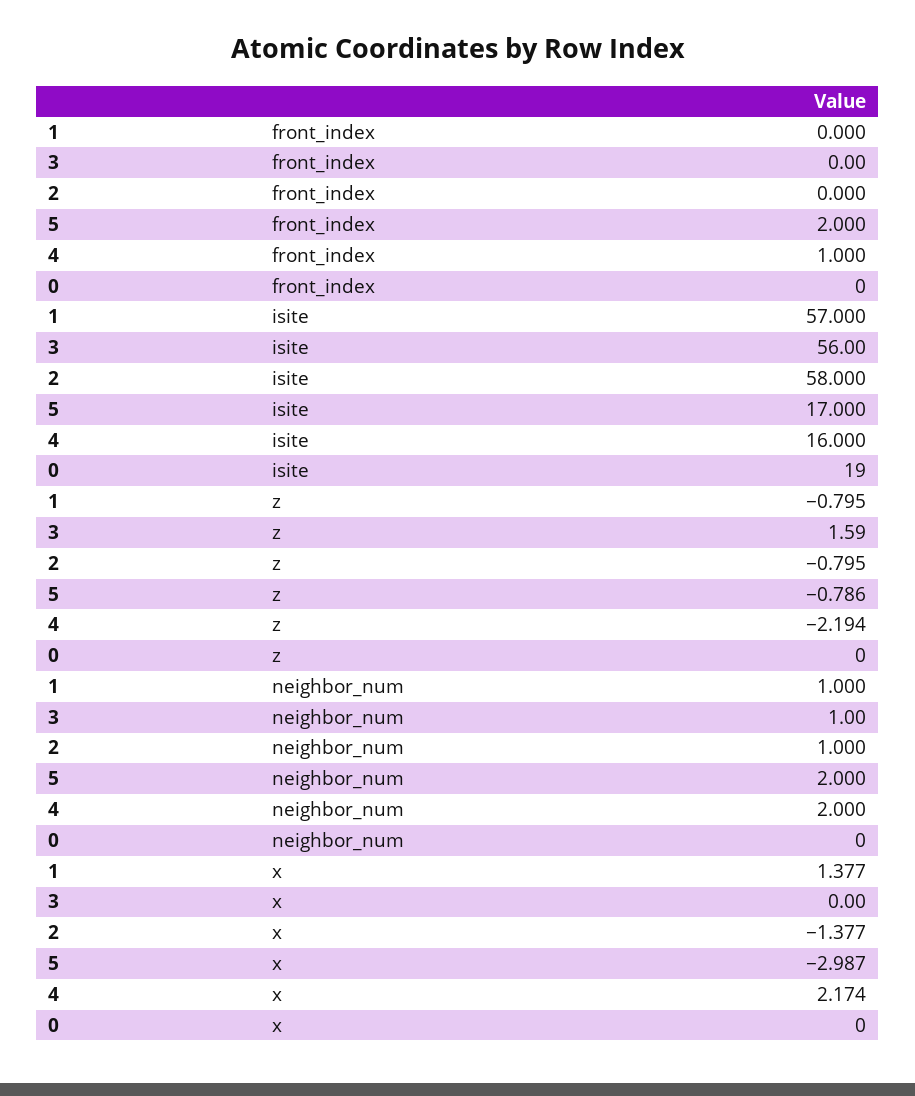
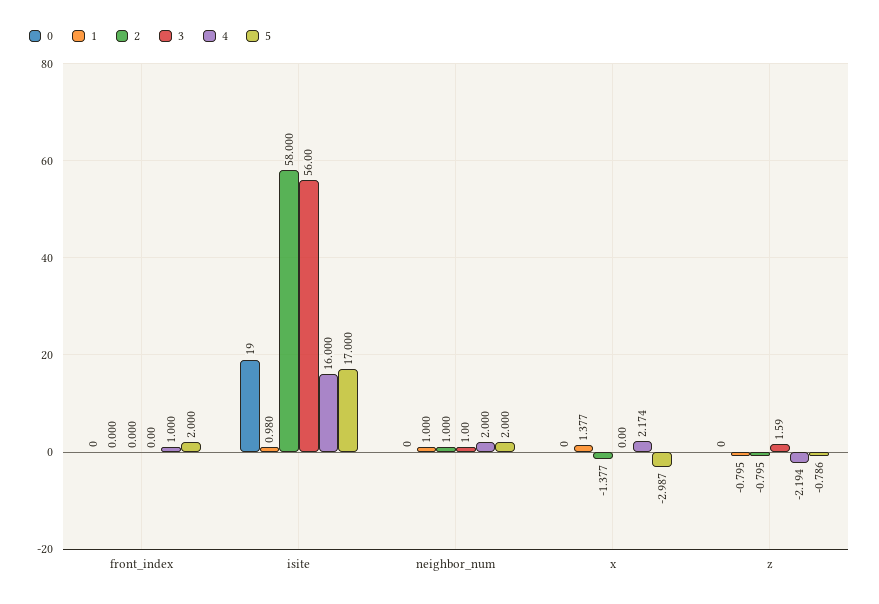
1, isite: 57 -> 0.98

